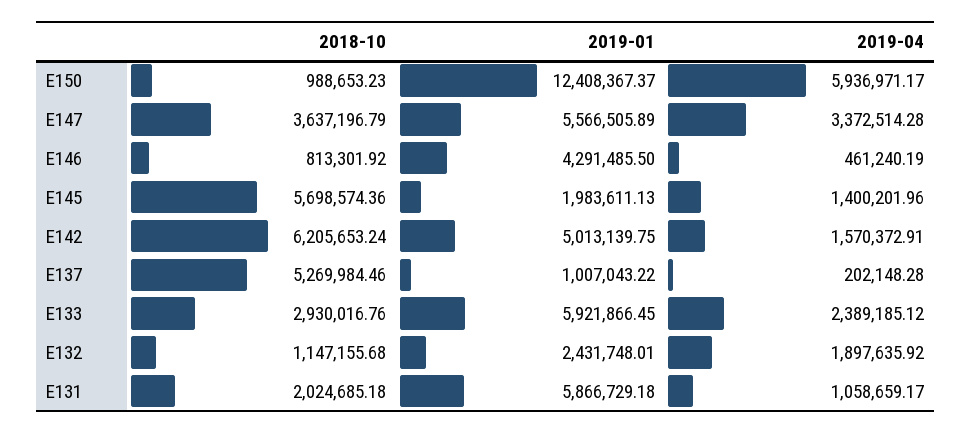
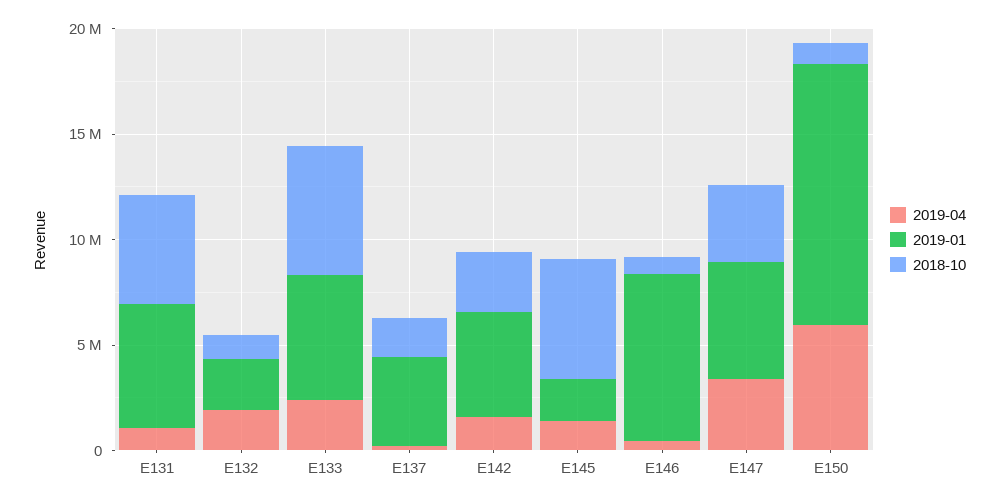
2019-01, E146: 4291485.5 -> 8000000
2018-10, E142: 6205653.24 -> 3000000
2018-10, E137: 5269984.46 -> 2000000
2019-01, E137: 1007043.22 -> 4000000
2018-10, E133: 2930016.76 -> 6000000
2018-10, E131: 2024685.18 -> 5000000

